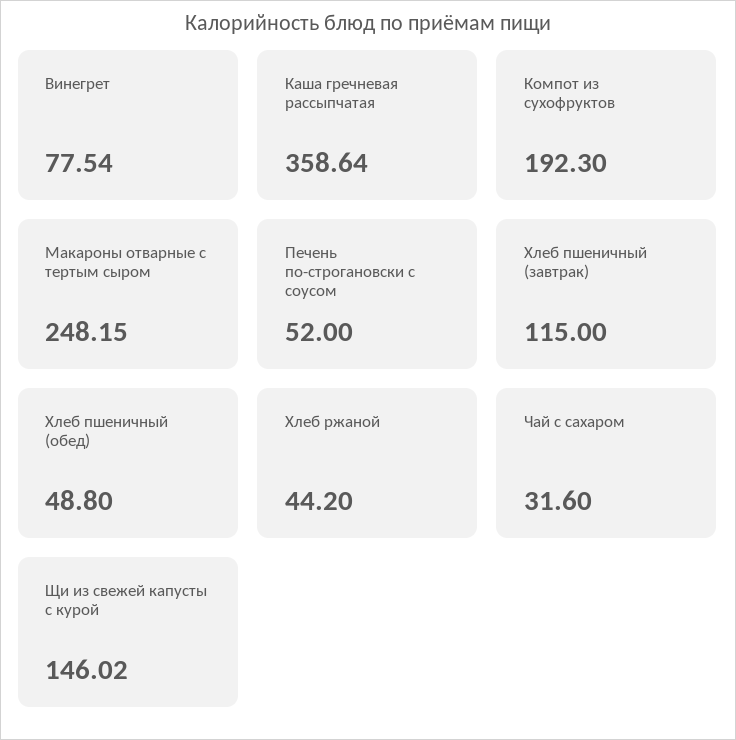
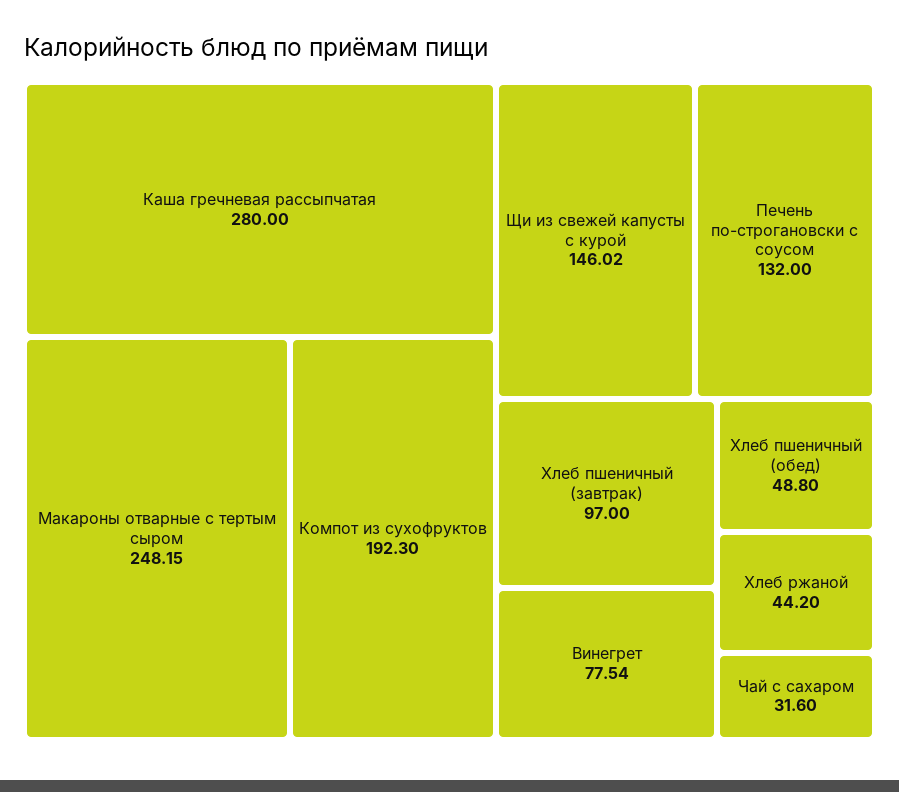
Каша гречневая рассыпчатая: 358.64 -> 280
Печень по-строгановски с соусом: 52 -> 132
Хлеб пшеничный (завтрак): 115 -> 97

